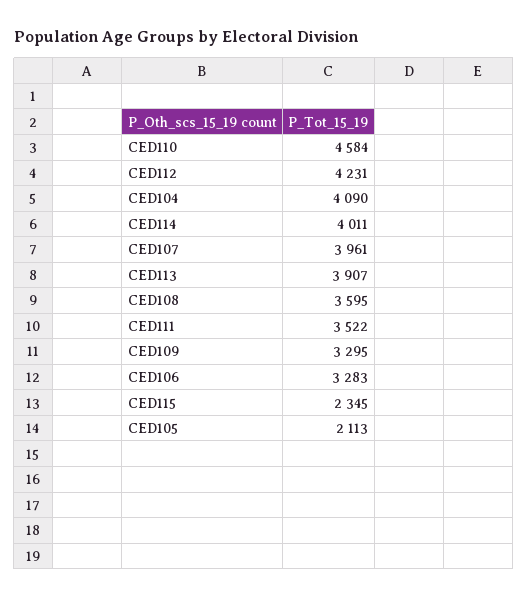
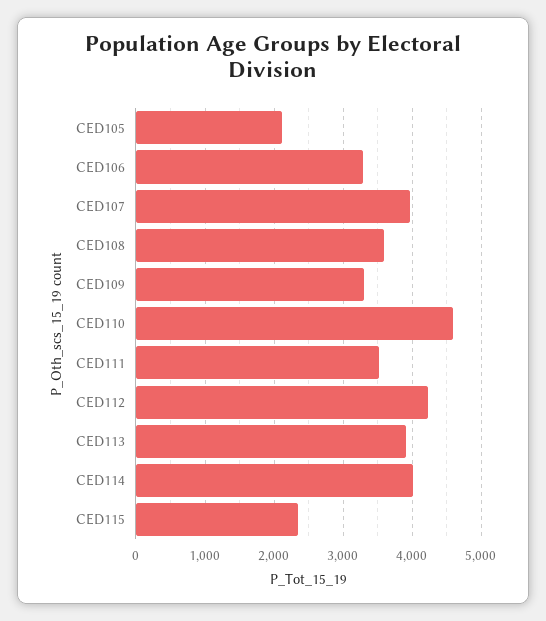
CED104: 4090 -> none

